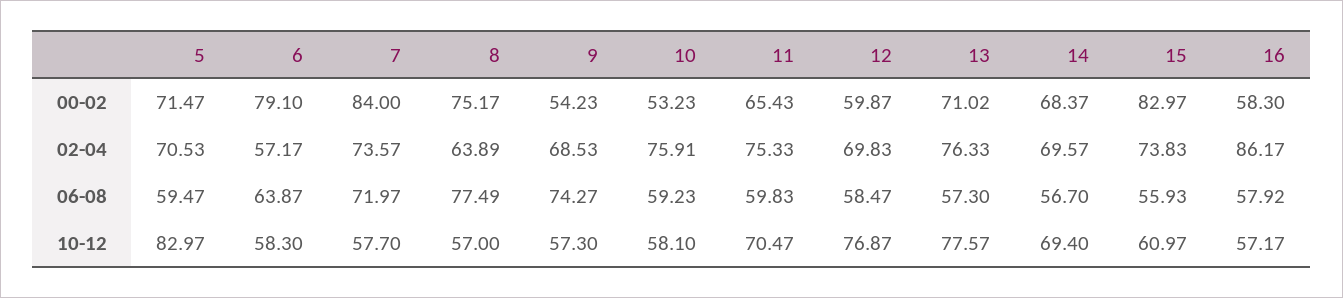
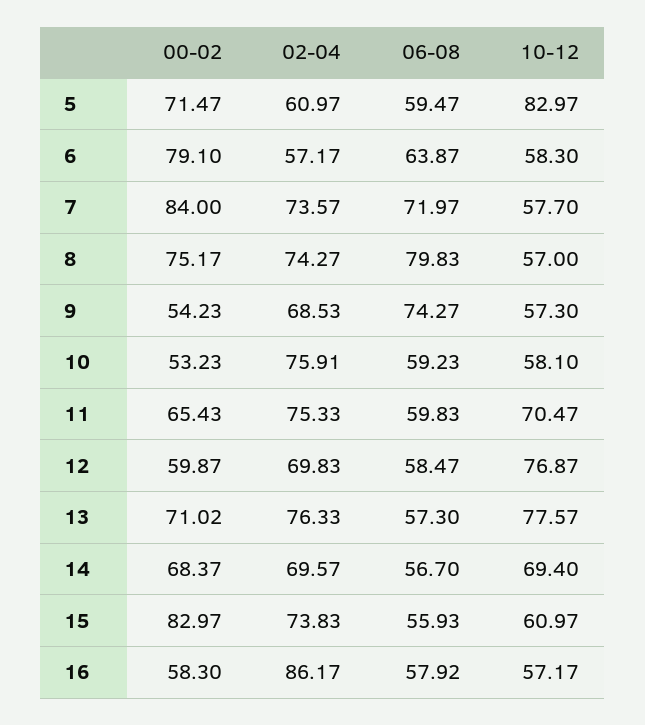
5, 02-04: 70.53 -> 60.97
8, 02-04: 63.89 -> 74.27
8, 06-08: 77.49 -> 79.83

